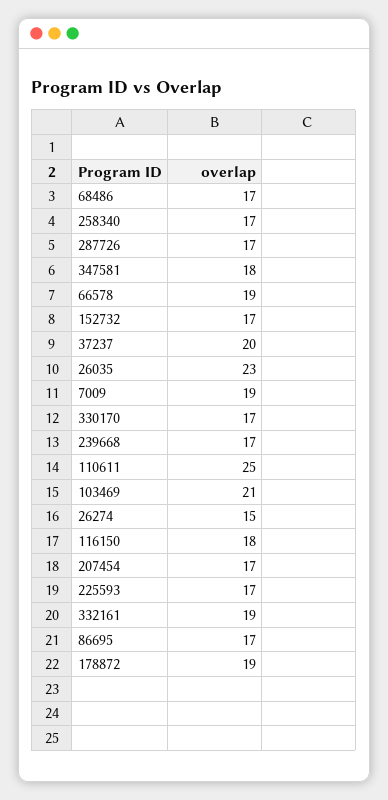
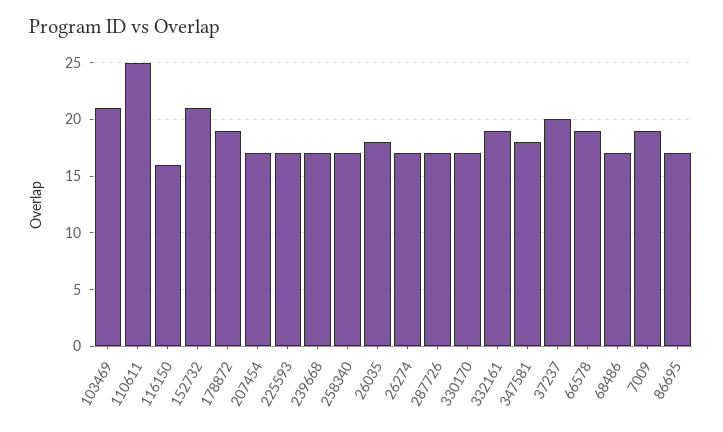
152732: 17 -> 21
26035: 23 -> 18
26274: 15 -> 17
116150: 18 -> 16

